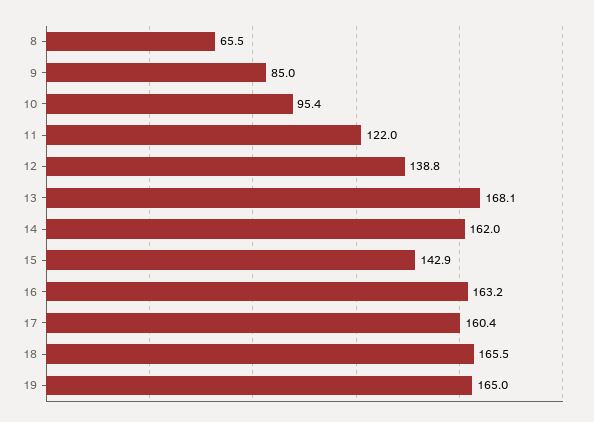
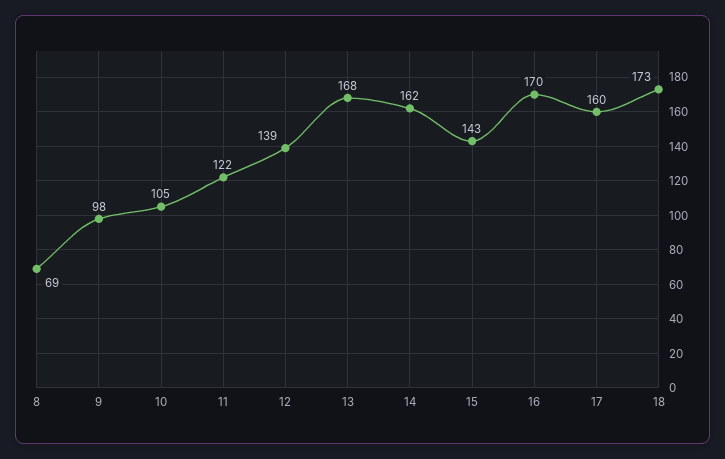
8: 65.5 -> 69
9: 85 -> 98
10: 95.4 -> 105
16: 163.2 -> 170
18: 165.5 -> 173
19: 165 -> none

